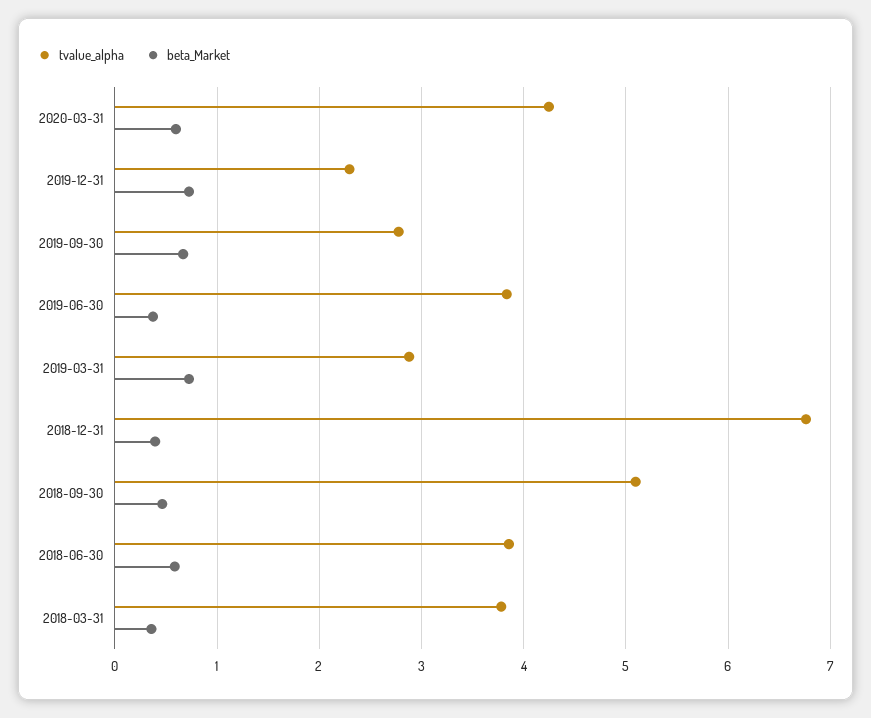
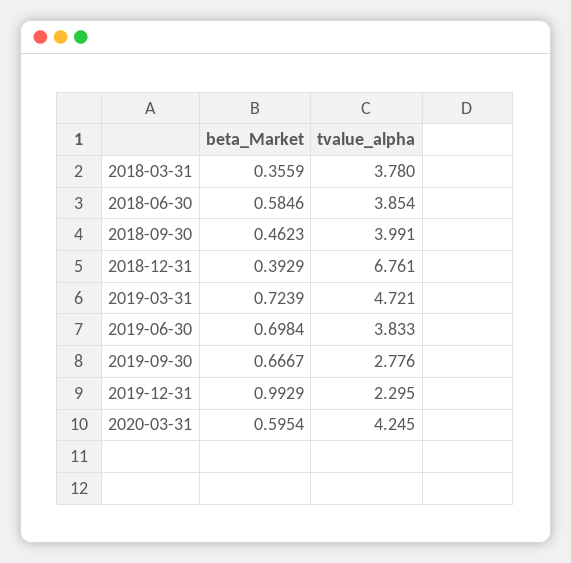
beta_Market, 2019-12-31: 0.7 -> 0.9929
beta_Market, 2019-06-30: 0.4 -> 0.6984
tvalue_alpha, 2019-03-31: 2.9 -> 4.721
tvalue_alpha, 2018-09-30: 5.1 -> 3.991

